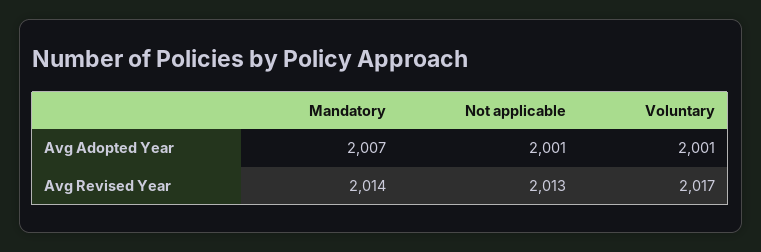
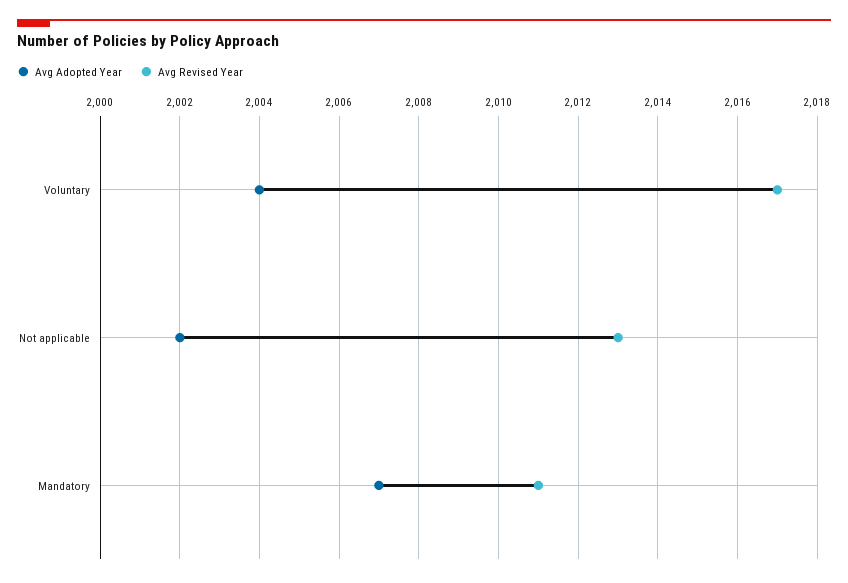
Avg Adopted Year, Not applicable: 2001 -> 2002
Avg Adopted Year, Voluntary: 2001 -> 2004
Avg Revised Year, Mandatory: 2014 -> 2011

